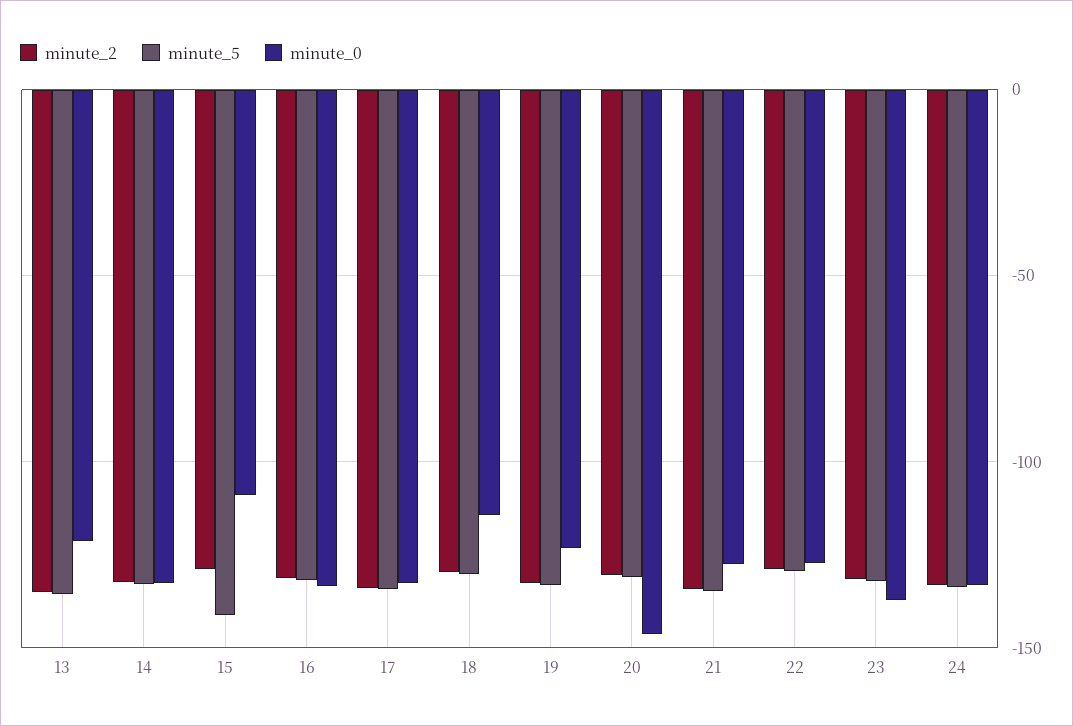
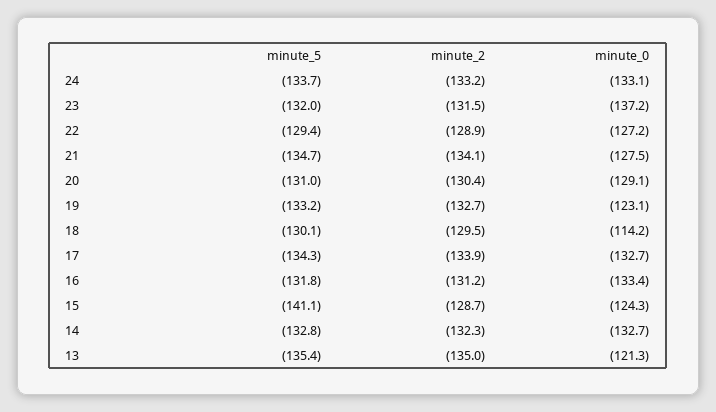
minute_0, 15: -110 -> -124.3
minute_0, 20: -145 -> -129.1

